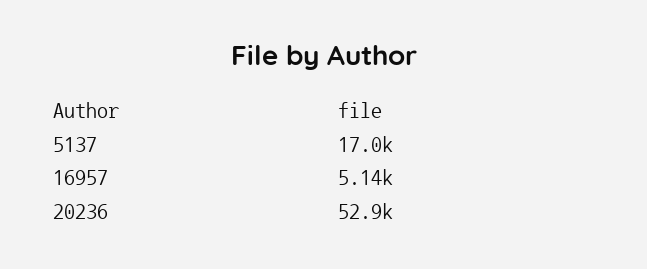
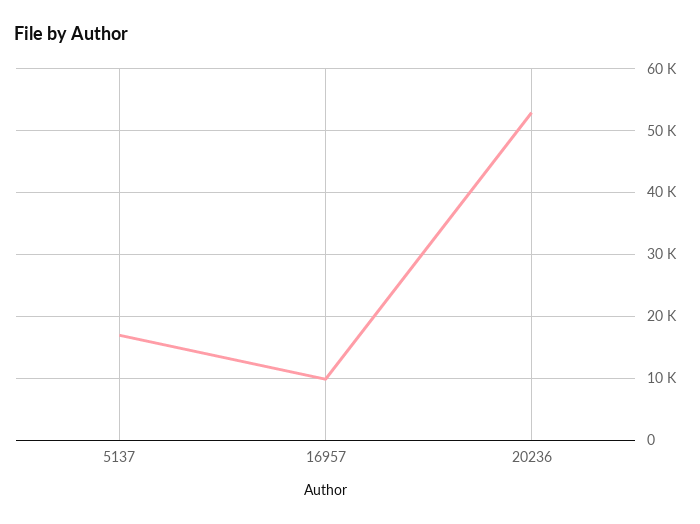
16957: 5140 -> 10000

